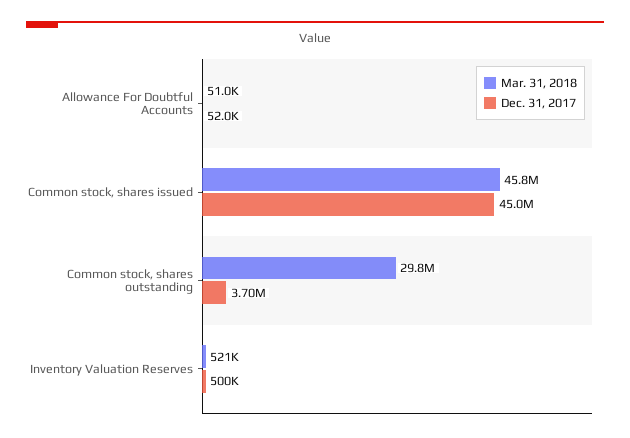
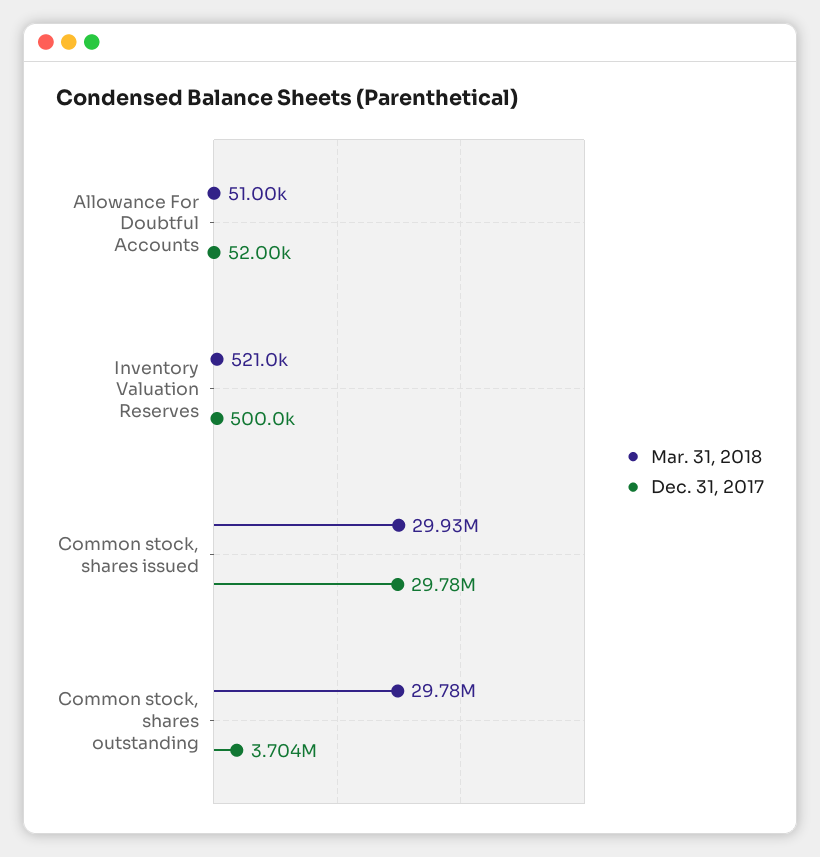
Mar. 31, 2018, Common stock, shares issued: 45800000 -> 29930000
Dec. 31, 2017, Common stock, shares issued: 45000000 -> 29780000

